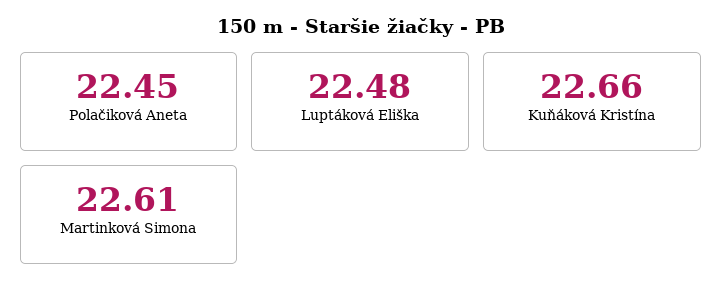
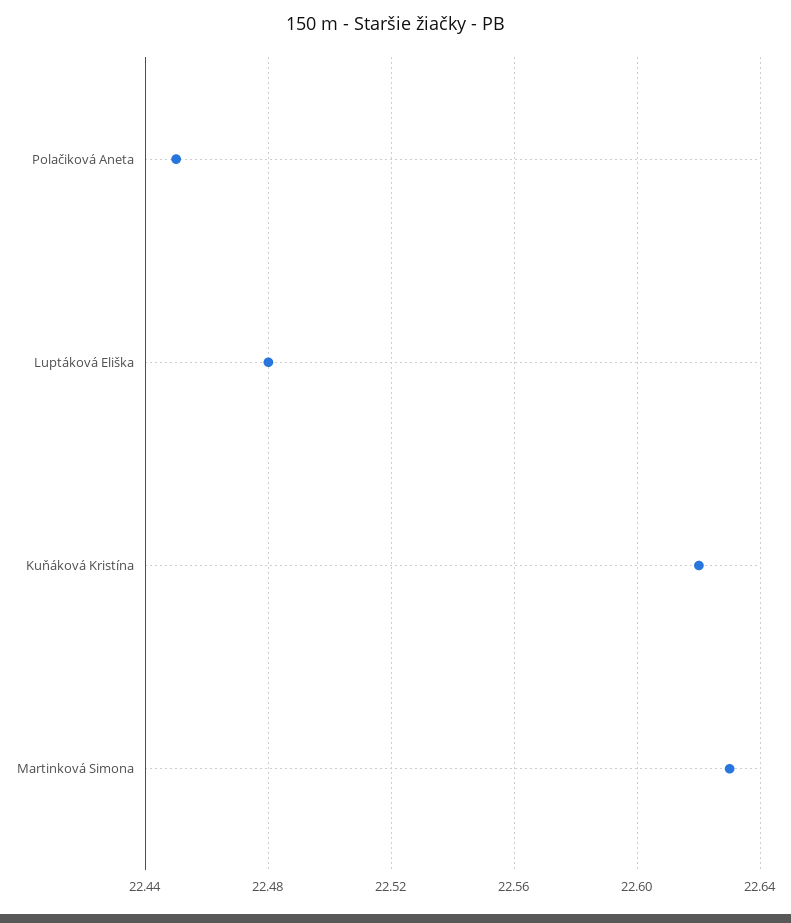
Kuňáková Kristína: 22.66 -> 22.62
Martinková Simona: 22.61 -> 22.63

